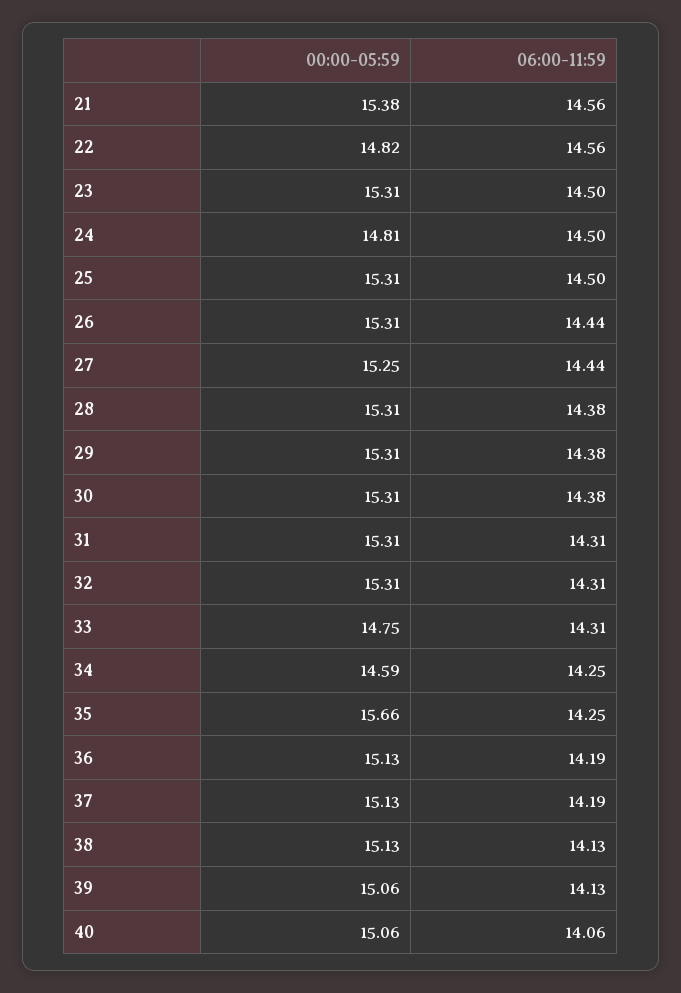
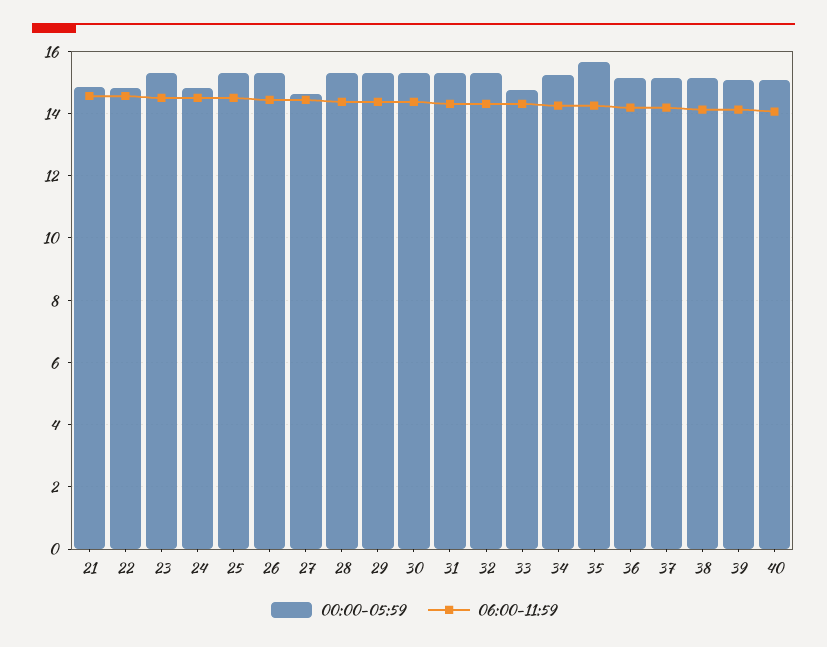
00:00-05:59, 21: 15.38 -> 14.8
00:00-05:59, 27: 15.25 -> 14.6
00:00-05:59, 34: 14.59 -> 15.2

